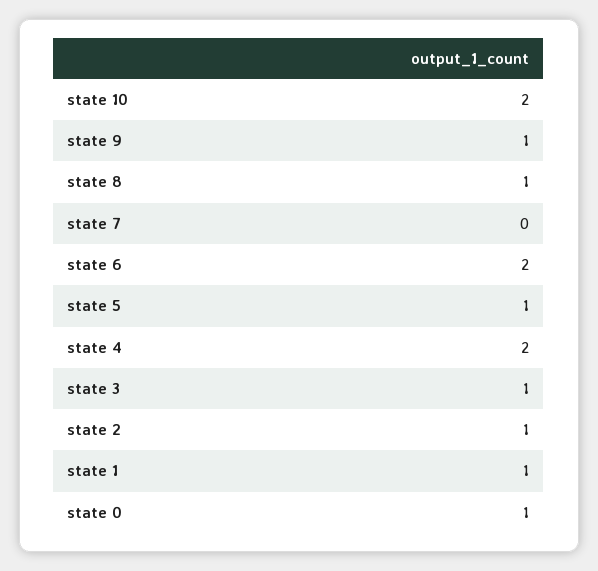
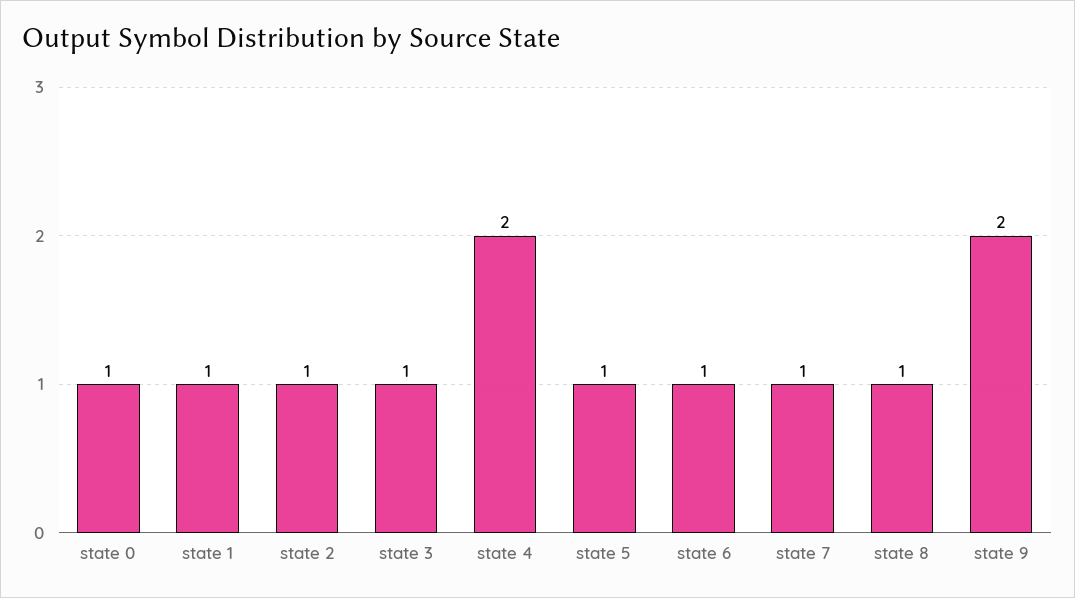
state 10: 2 -> none
state 9: 1 -> 2
state 7: 0 -> 1
state 6: 2 -> 1

